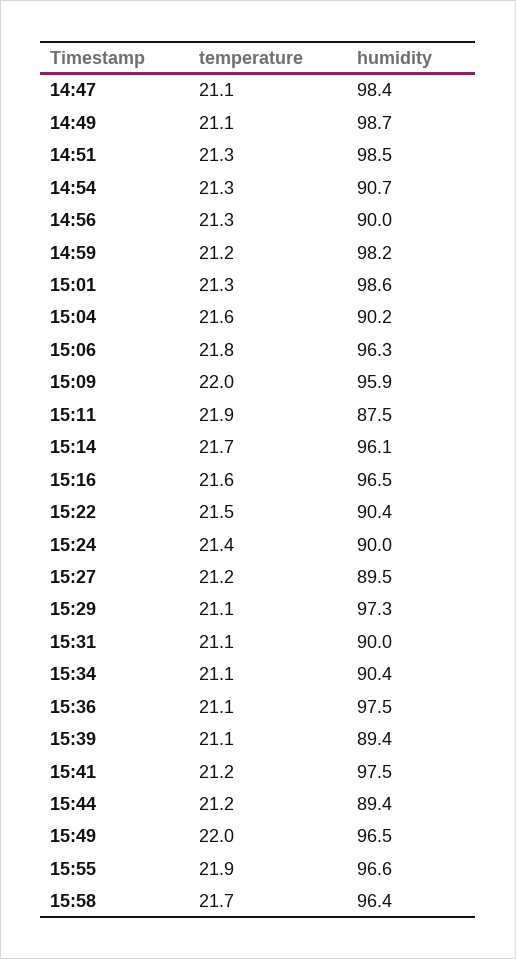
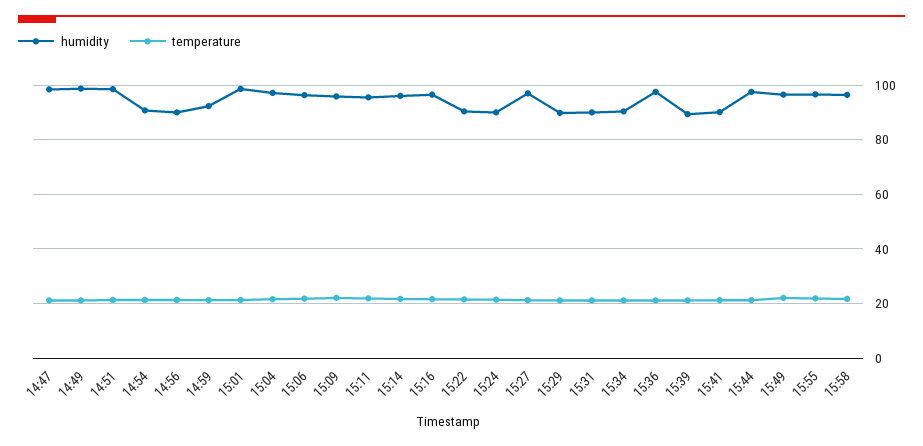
humidity, 14:59: 98.2 -> 92.5
humidity, 15:04: 90.2 -> 97.5
humidity, 15:11: 87.5 -> 95
humidity, 15:27: 89.5 -> 97.5
humidity, 15:29: 97.3 -> 90
humidity, 15:41: 97.5 -> 90
humidity, 15:44: 89.4 -> 97.5

